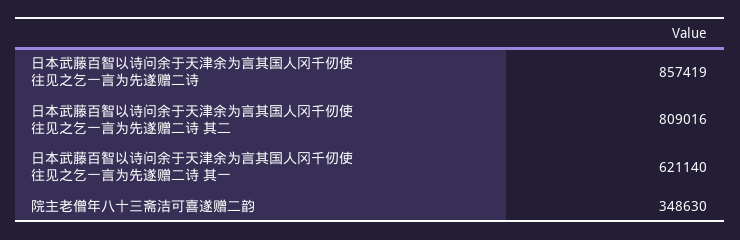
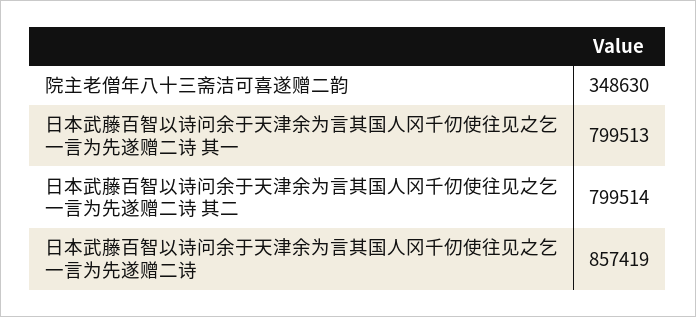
日本武藤百智以诗问余于天津余为言其国人冈千仞使往见之乞一言为先遂赠二诗 其二: 809016 -> 799514
日本武藤百智以诗问余于天津余为言其国人冈千仞使往见之乞一言为先遂赠二诗 其一: 621140 -> 799513

